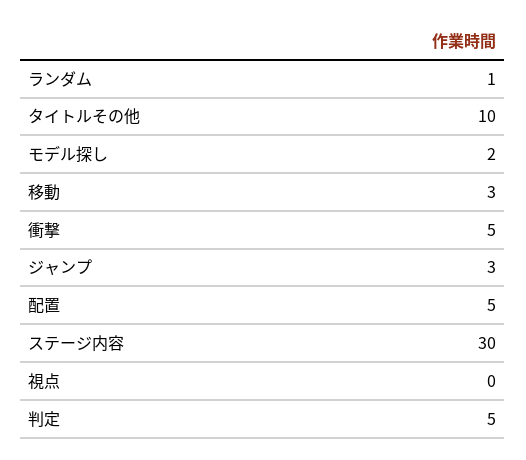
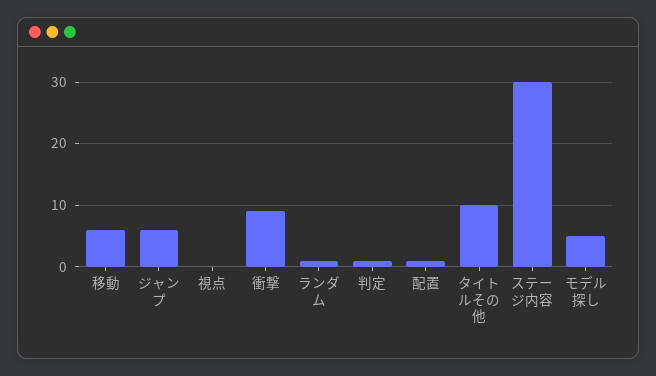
モデル探し: 2 -> 5
移動: 3 -> 6
衝撃: 5 -> 9
ジャンプ: 3 -> 6
配置: 5 -> 1
判定: 5 -> 1

